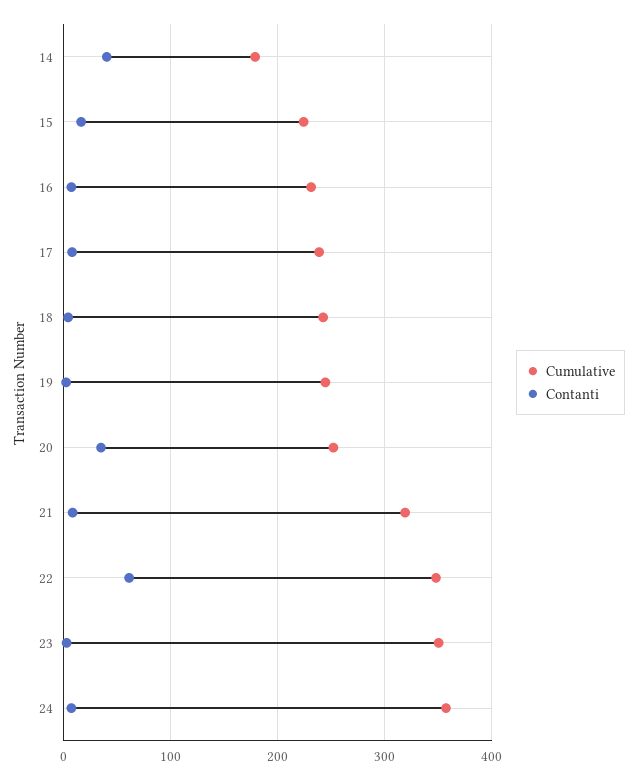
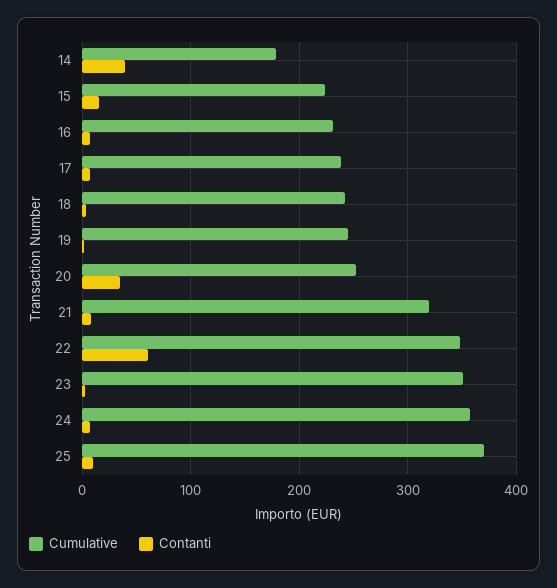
Cumulative, 25: none -> 370
Contanti, 25: none -> 10

